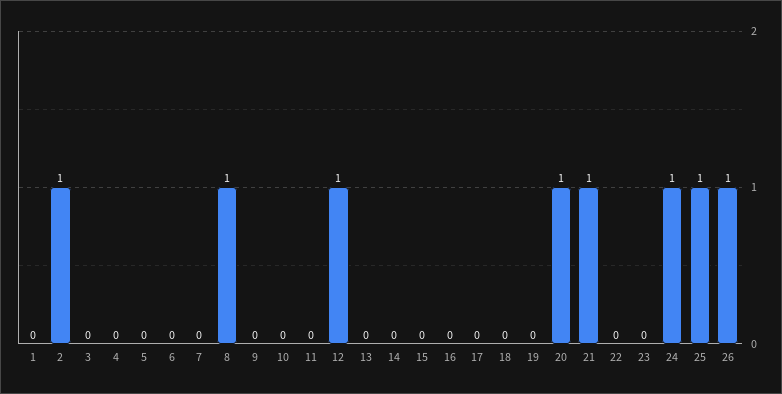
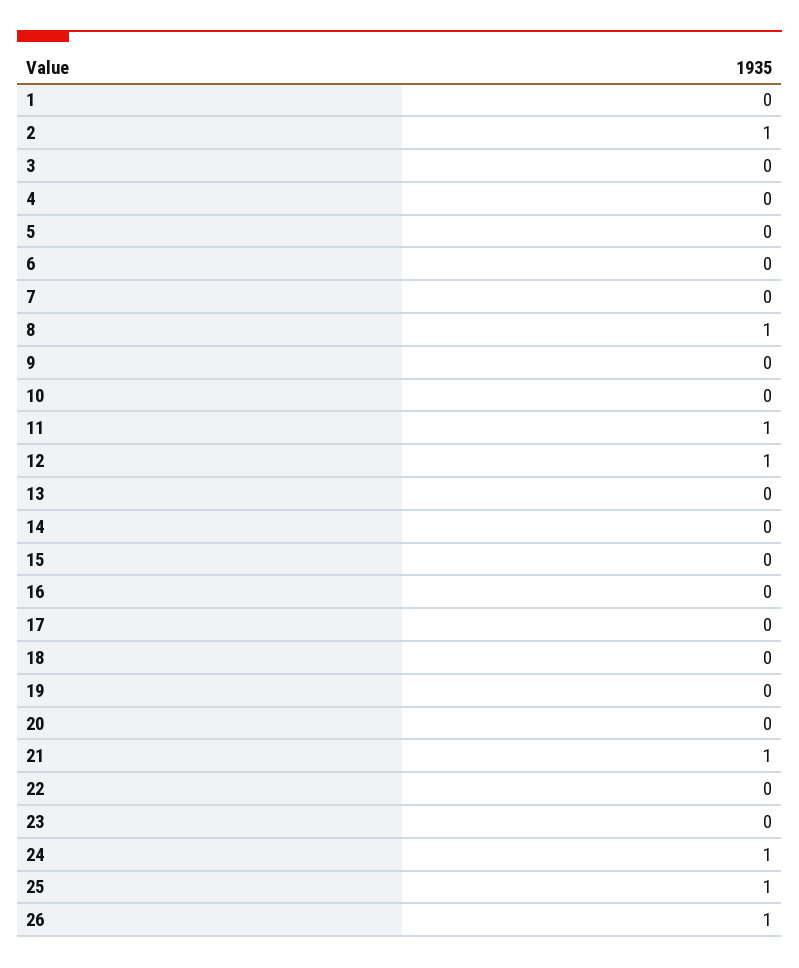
11: 0 -> 1
20: 1 -> 0

